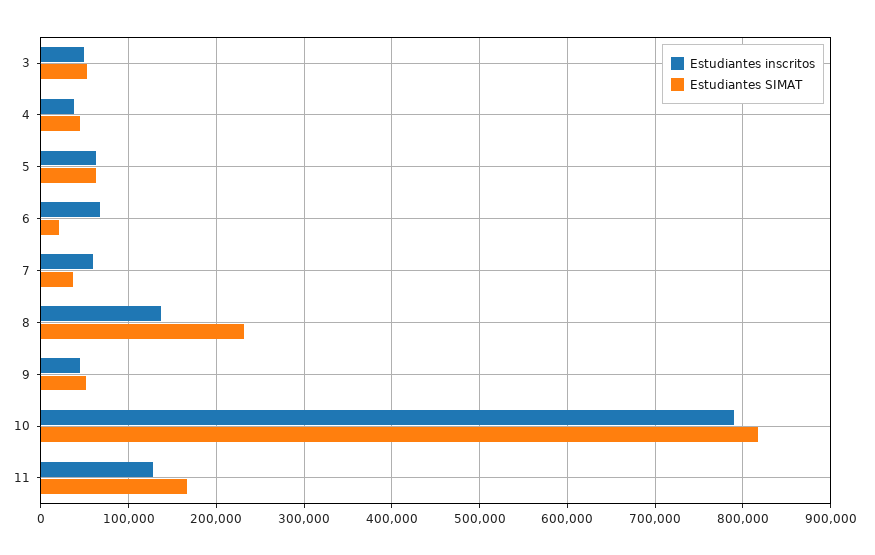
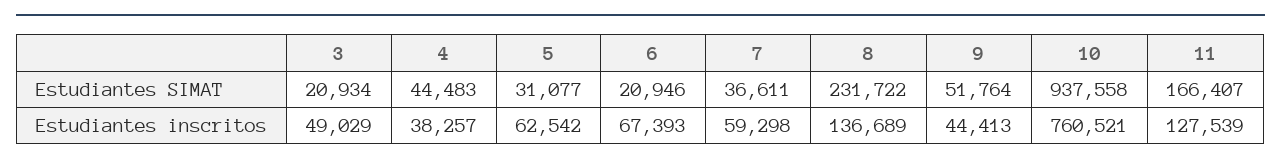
Estudiantes SIMAT, 3: 50000 -> 20934
Estudiantes SIMAT, 5: 60000 -> 31077
Estudiantes inscritos, 10: 790000 -> 760521
Estudiantes SIMAT, 10: 820000 -> 937558

